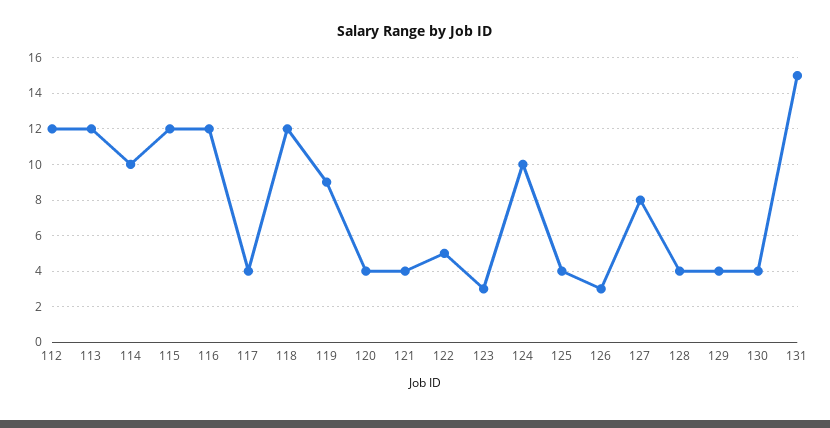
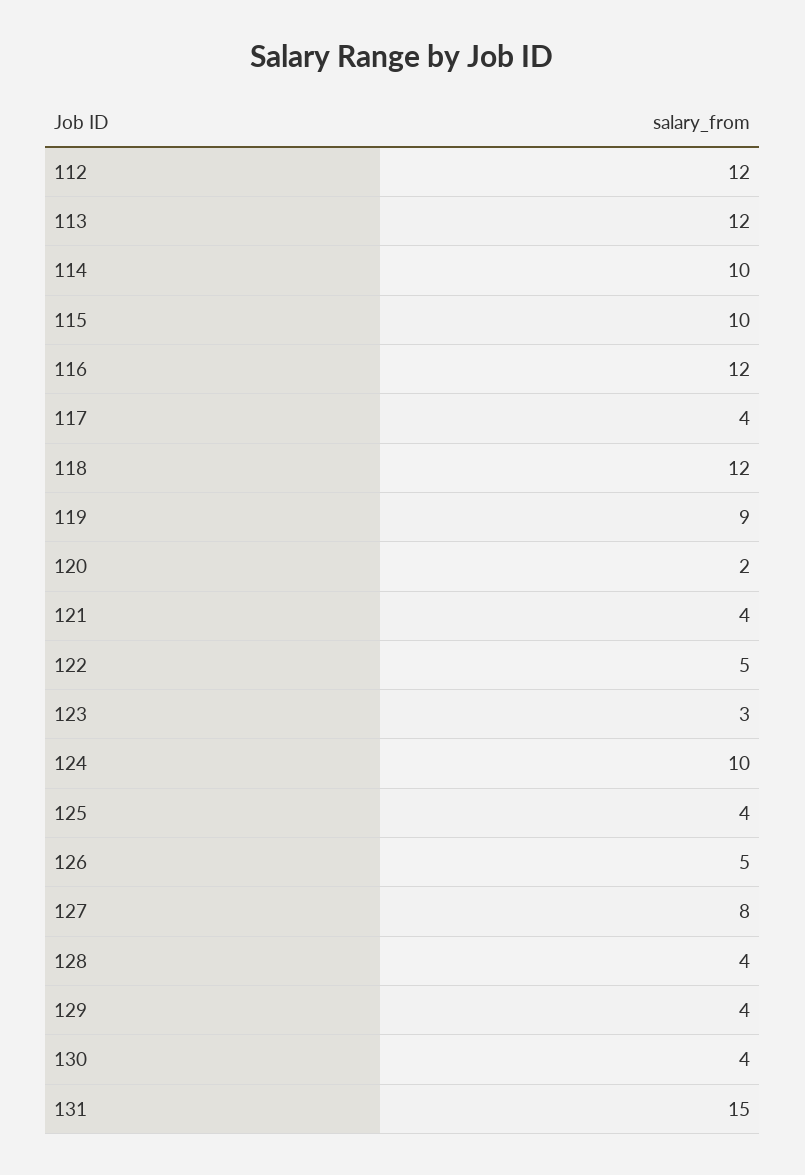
115: 12 -> 10
120: 4 -> 2
126: 3 -> 5

